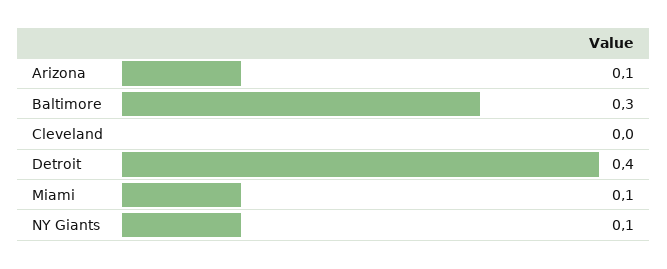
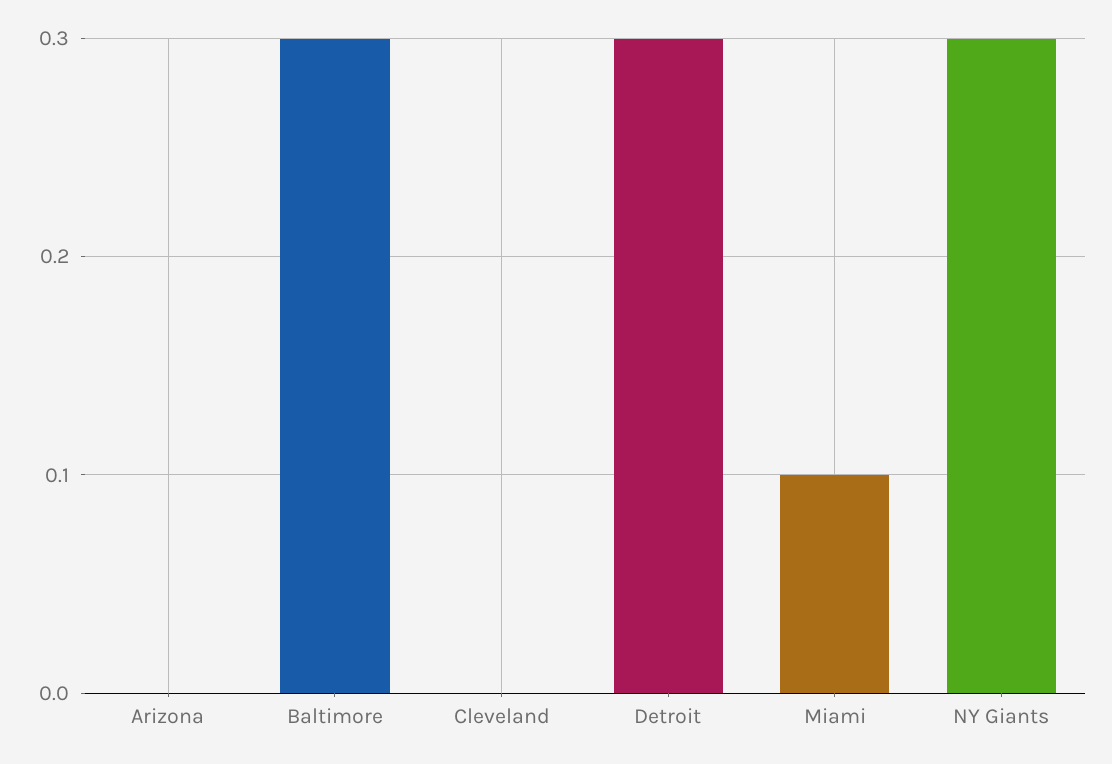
Arizona: 0.1 -> 0
Detroit: 0.4 -> 0.3
NY Giants: 0.1 -> 0.3

